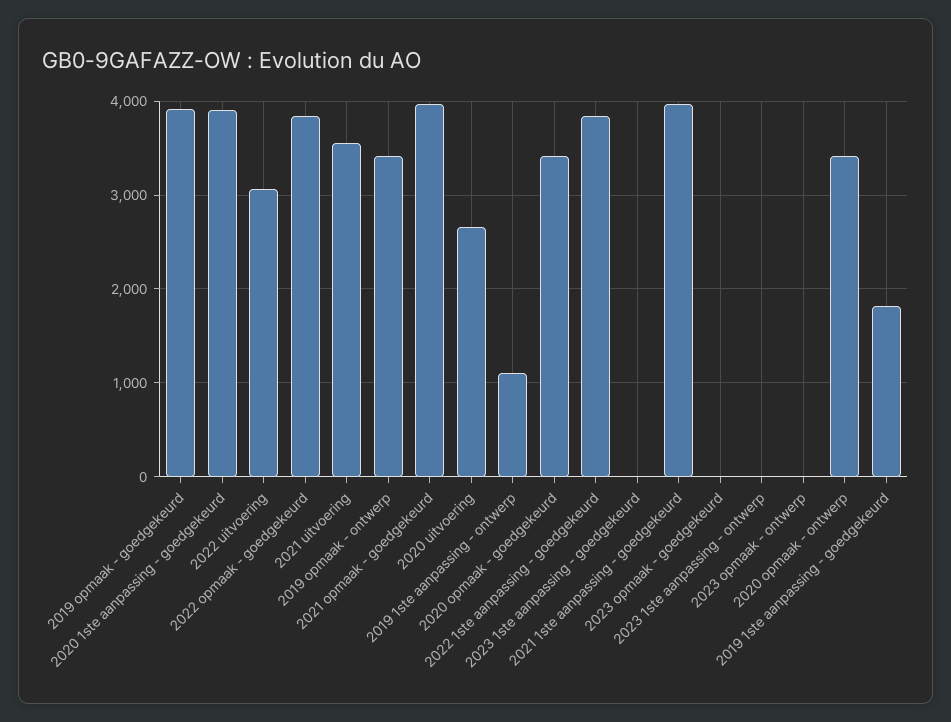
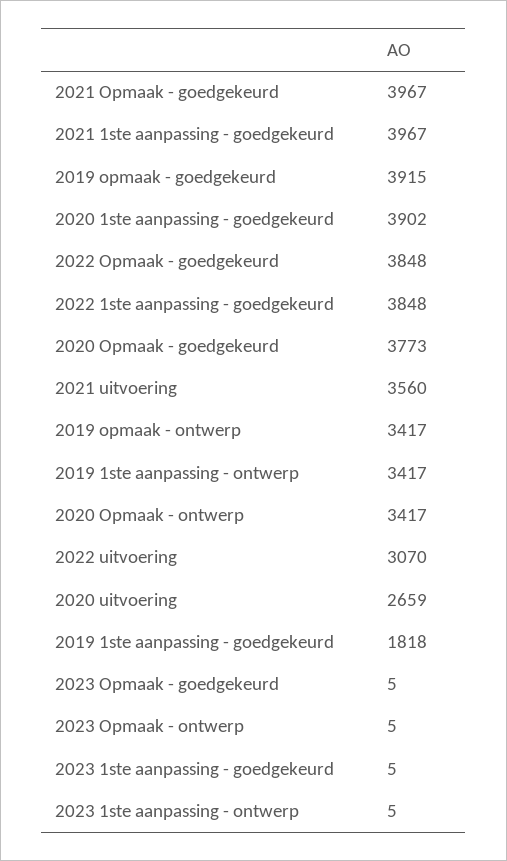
2019 1ste aanpassing - ontwerp: 1100 -> 3417
2020 opmaak - goedgekeurd: 3400 -> 3773

